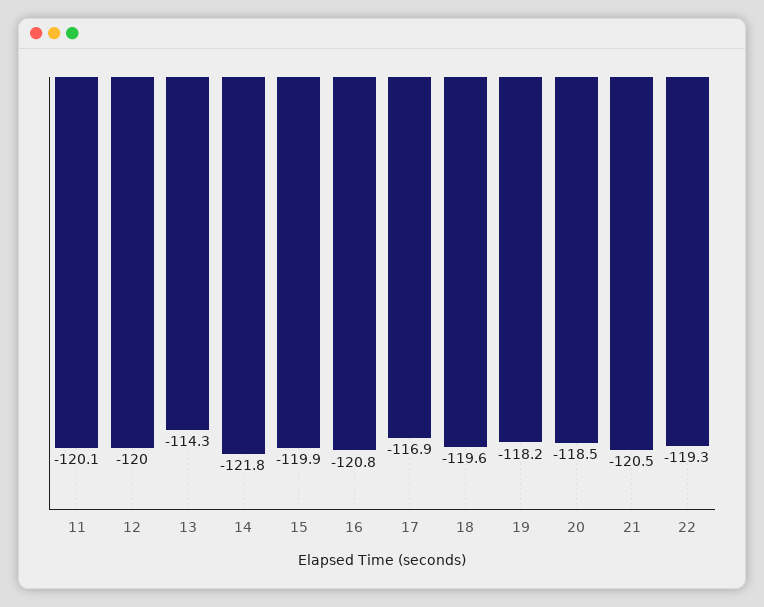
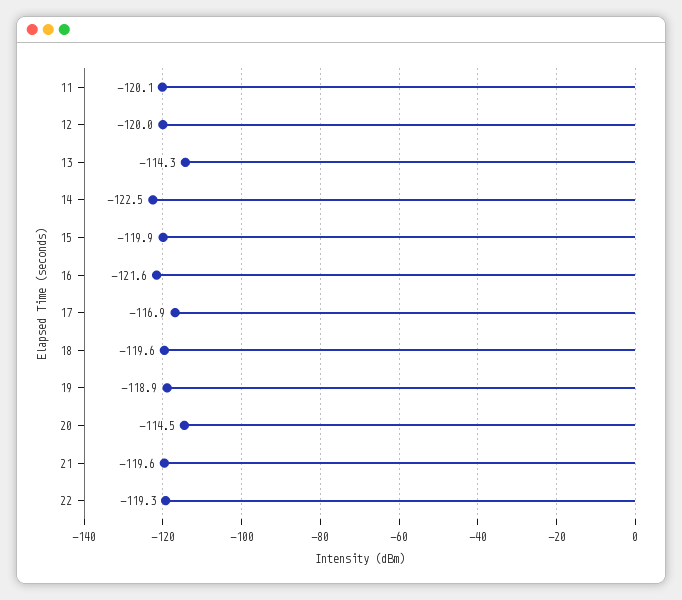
14: -121.8 -> -122.5
16: -120.8 -> -121.6
19: -118.2 -> -118.9
20: -118.5 -> -114.5
21: -120.5 -> -119.6

